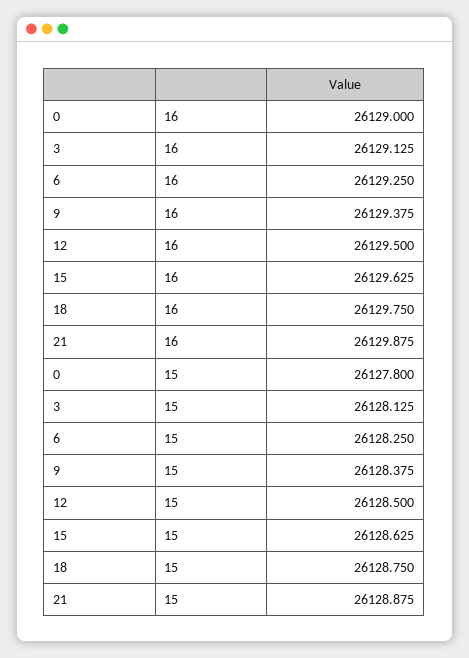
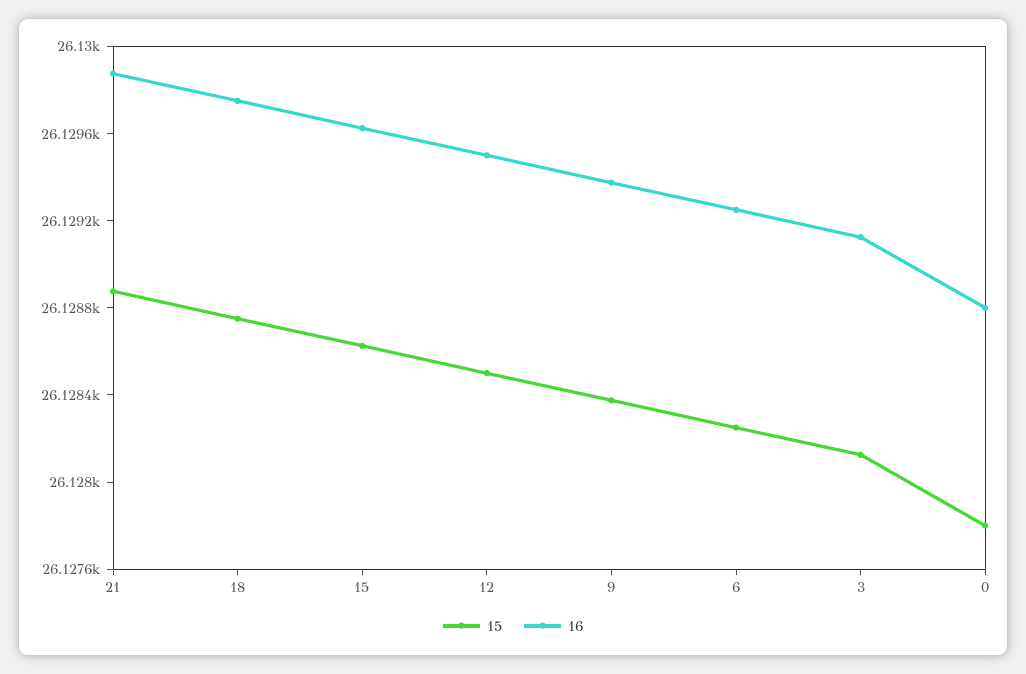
16, 0: 26129 -> 26128.8

